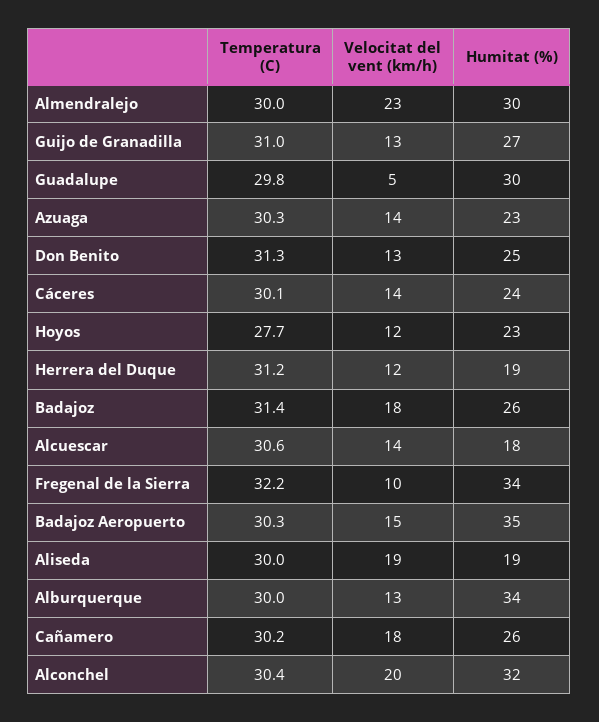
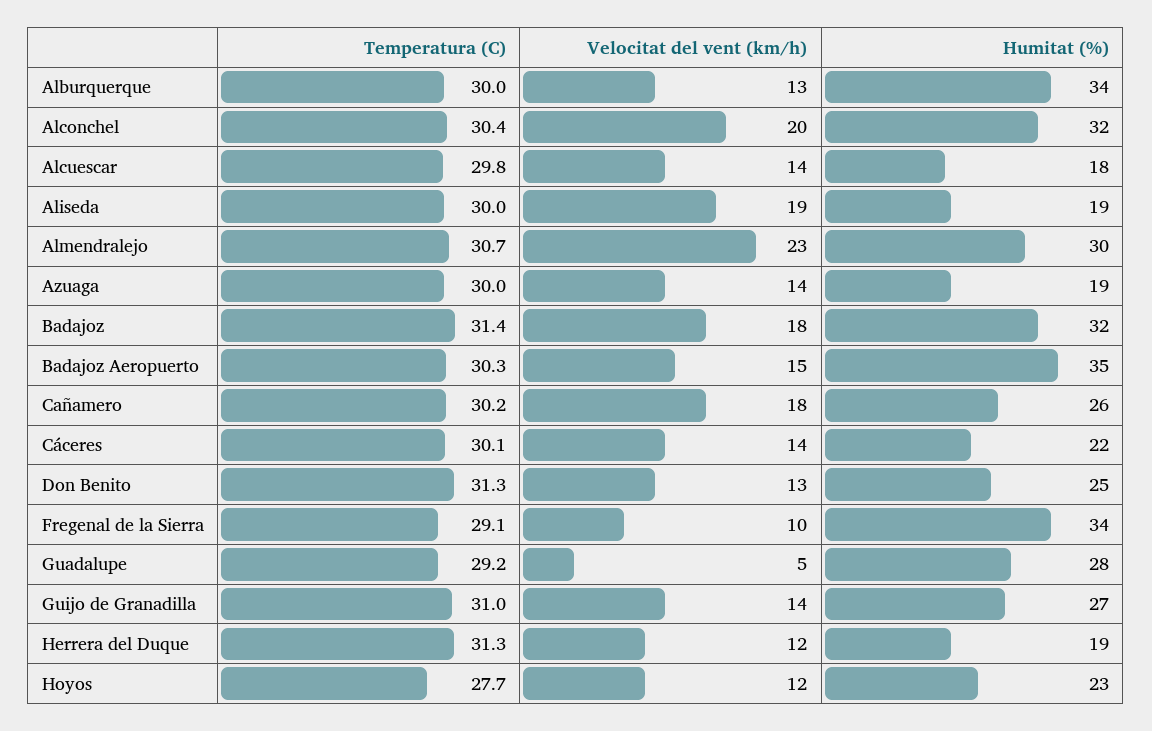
Temperatura (C), Almendralejo: 30 -> 30.7
Velocitat del vent (km/h), Guijo de Granadilla: 13 -> 14
Temperatura (C), Guadalupe: 29.8 -> 29.2
Humitat (%), Guadalupe: 30 -> 28
Temperatura (C), Azuaga: 30.3 -> 30
Humitat (%), Azuaga: 23 -> 19
Humitat (%), Cáceres: 24 -> 22
Temperatura (C), Herrera del Duque: 31.2 -> 31.3
Humitat (%), Badajoz: 26 -> 32
Temperatura (C), Alcuescar: 30.6 -> 29.8
Temperatura (C), Fregenal de la Sierra: 32.2 -> 29.1

